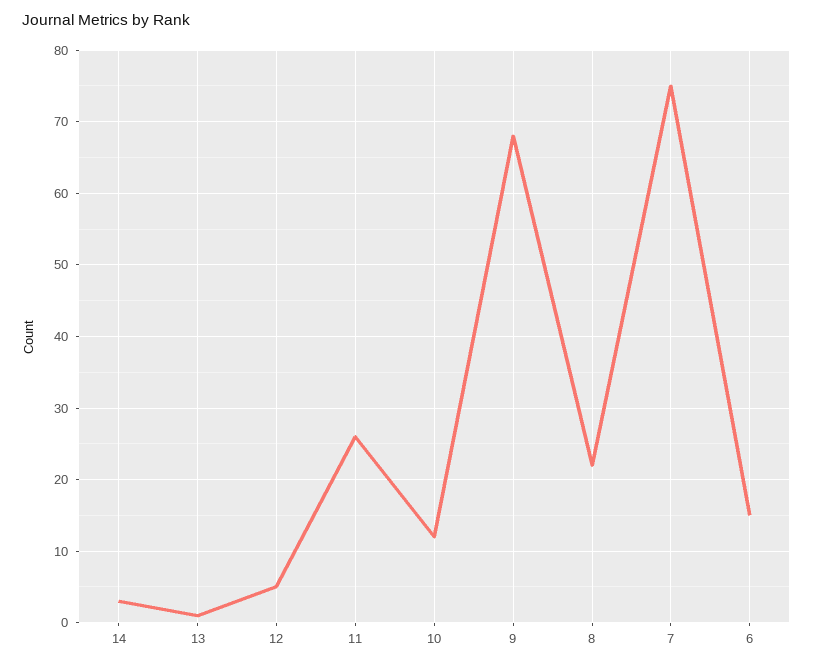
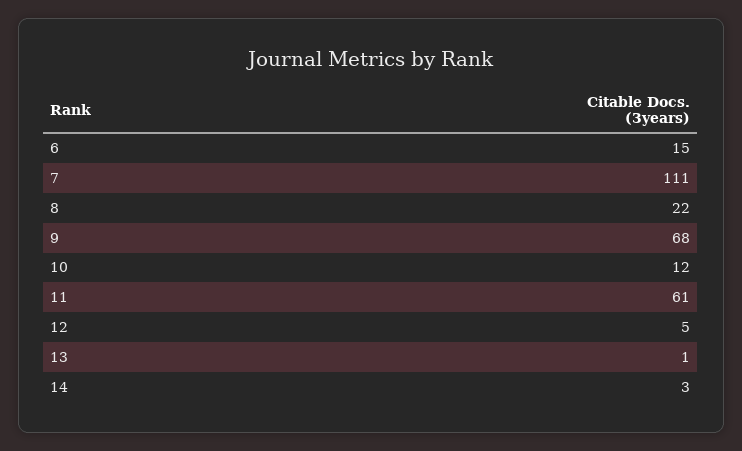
11: 26 -> 61
7: 75 -> 111

